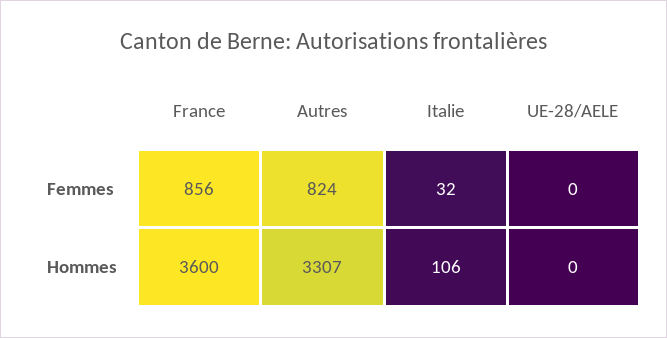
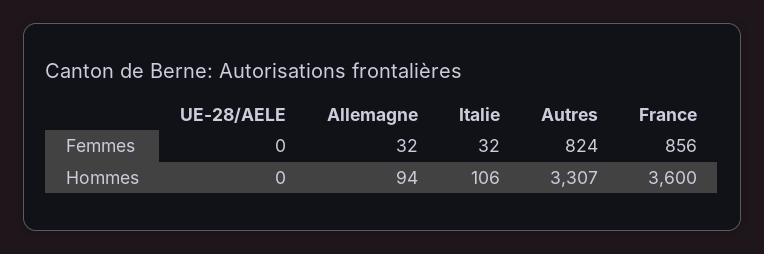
Allemagne, Femmes: none -> 32
Allemagne, Hommes: none -> 94

